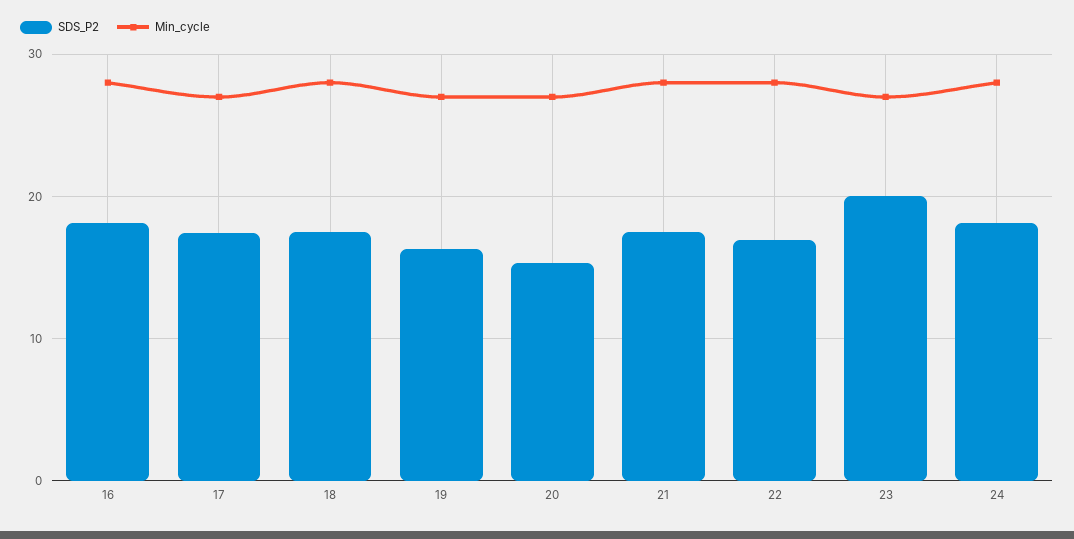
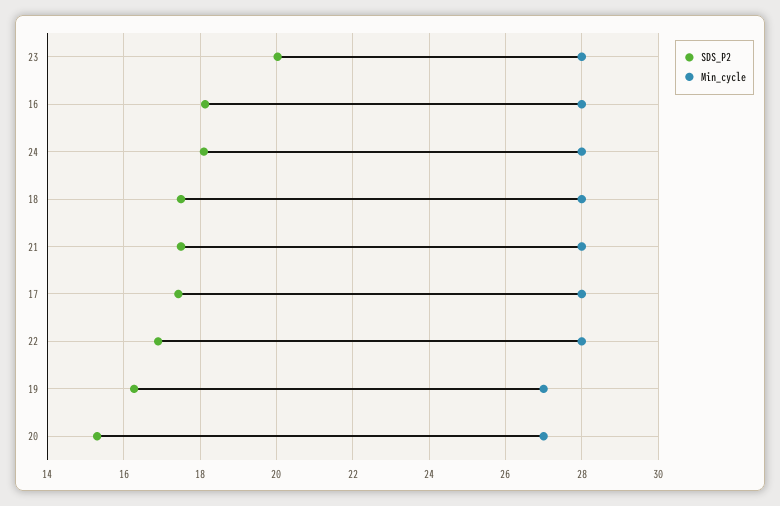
Min_cycle, 17: 27 -> 28
Min_cycle, 23: 27 -> 28

